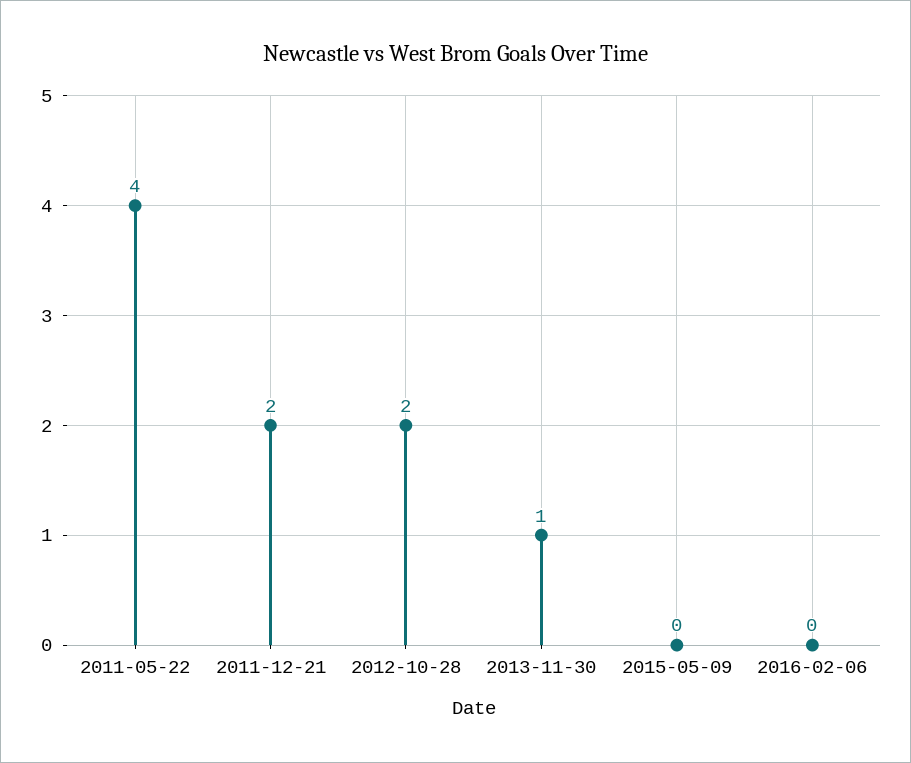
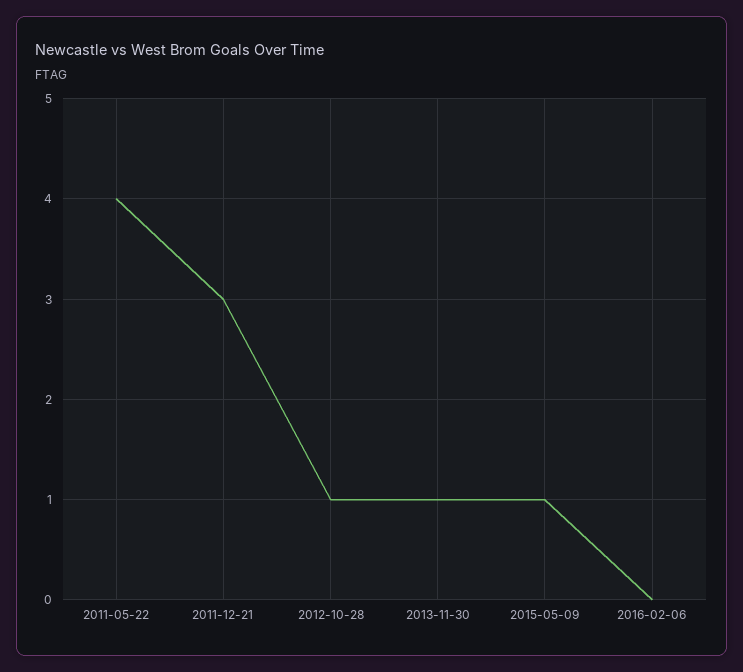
2011-12-21: 2 -> 3
2012-10-28: 2 -> 1
2015-05-09: 0 -> 1

